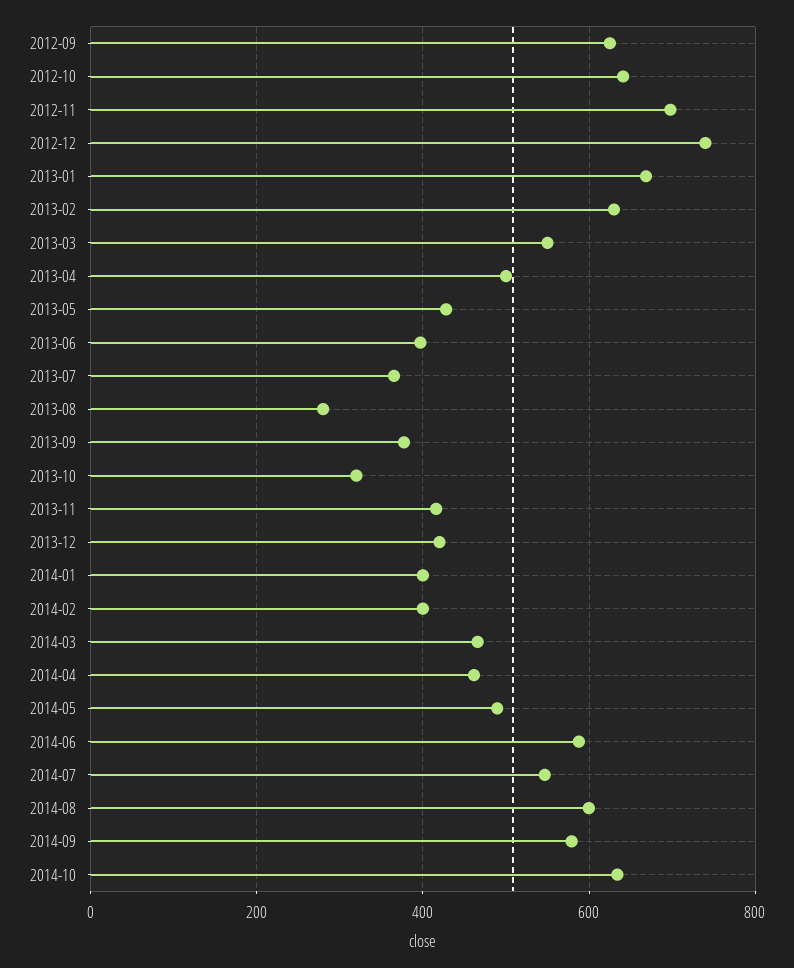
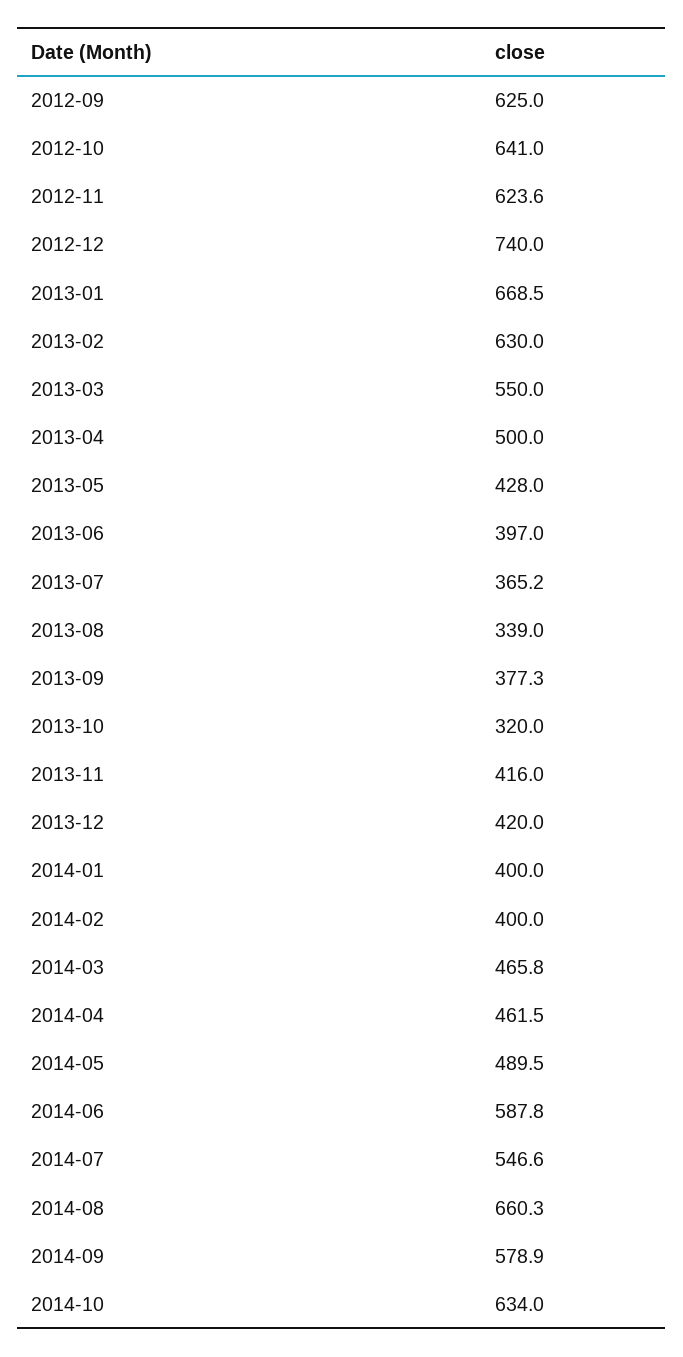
2012-11: 700 -> 623.6
2013-08: 280 -> 339
2014-08: 600 -> 660.3

